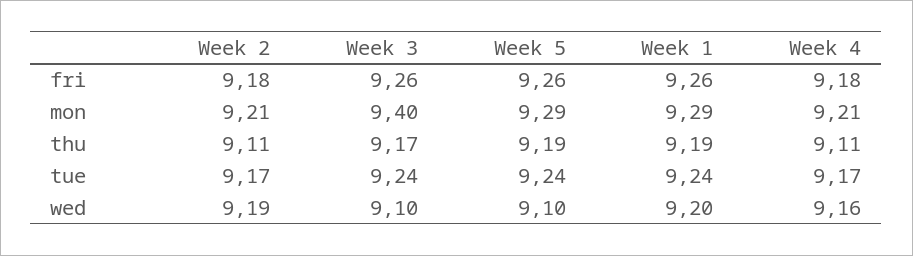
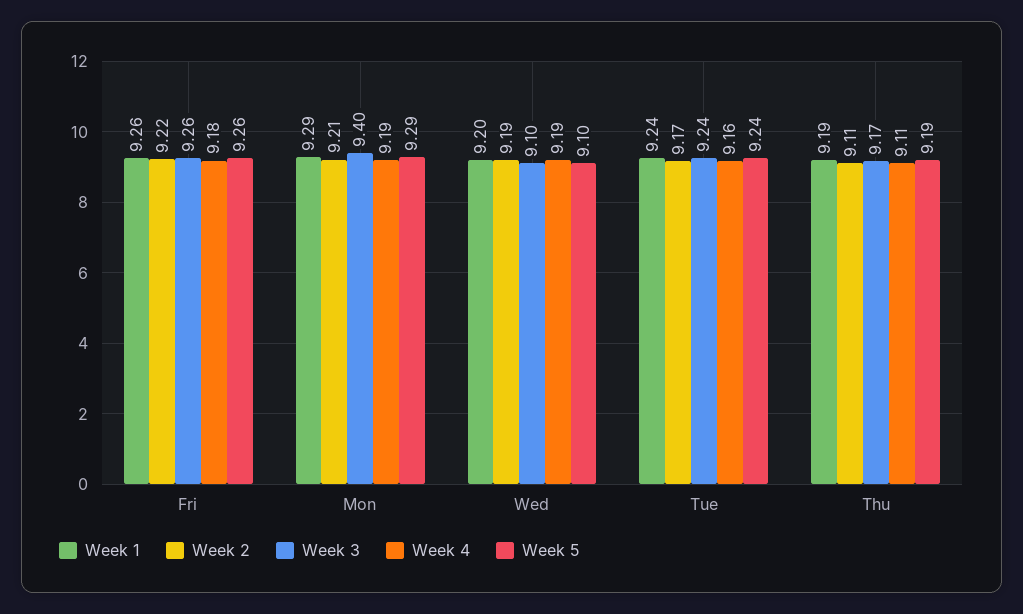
Week 2, fri: 9.18 -> 9.22
Week 4, mon: 9.21 -> 9.19
Week 4, tue: 9.17 -> 9.16
Week 4, wed: 9.16 -> 9.19

